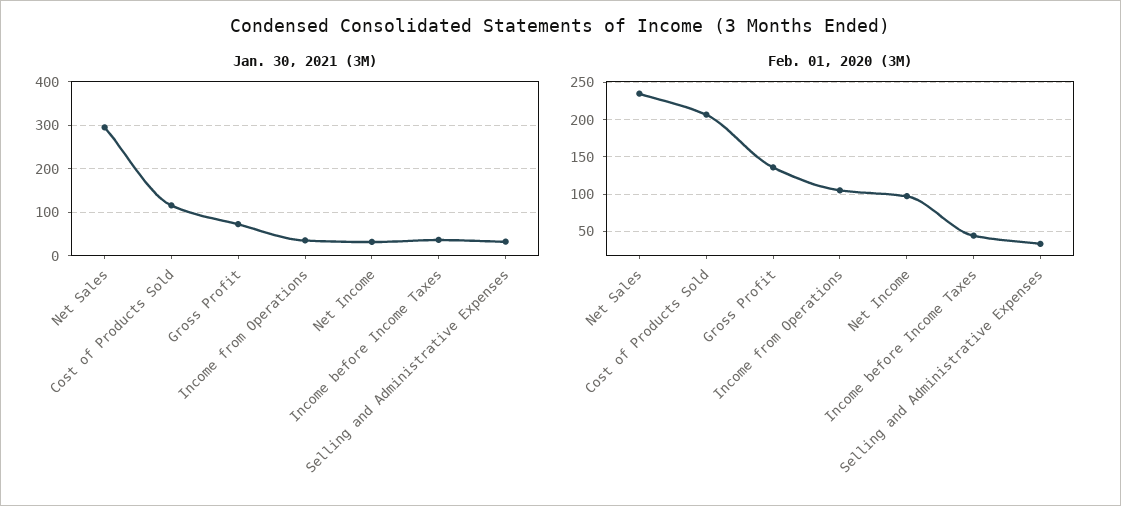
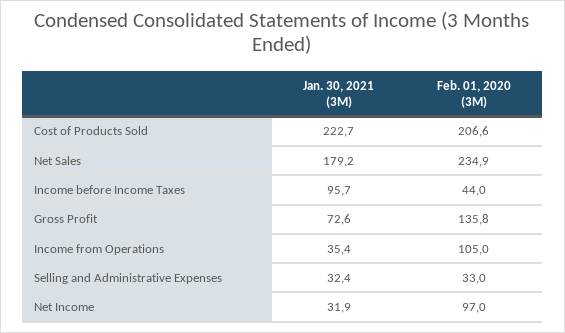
Jan. 30, 2021 (3M), Net Sales: 300 -> 179.2
Jan. 30, 2021 (3M), Cost of Products Sold: 120 -> 222.7
Jan. 30, 2021 (3M), Income before Income Taxes: 40 -> 95.7

